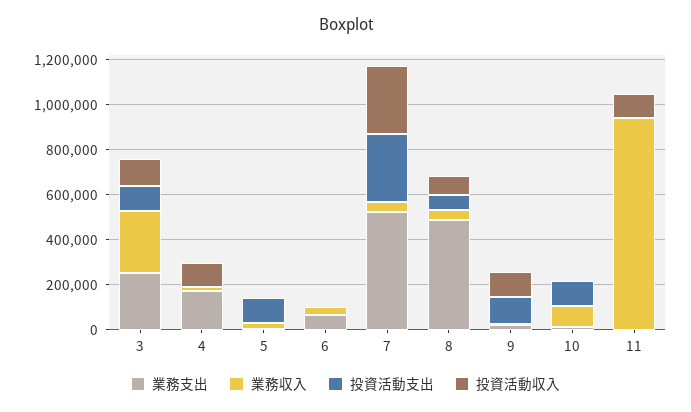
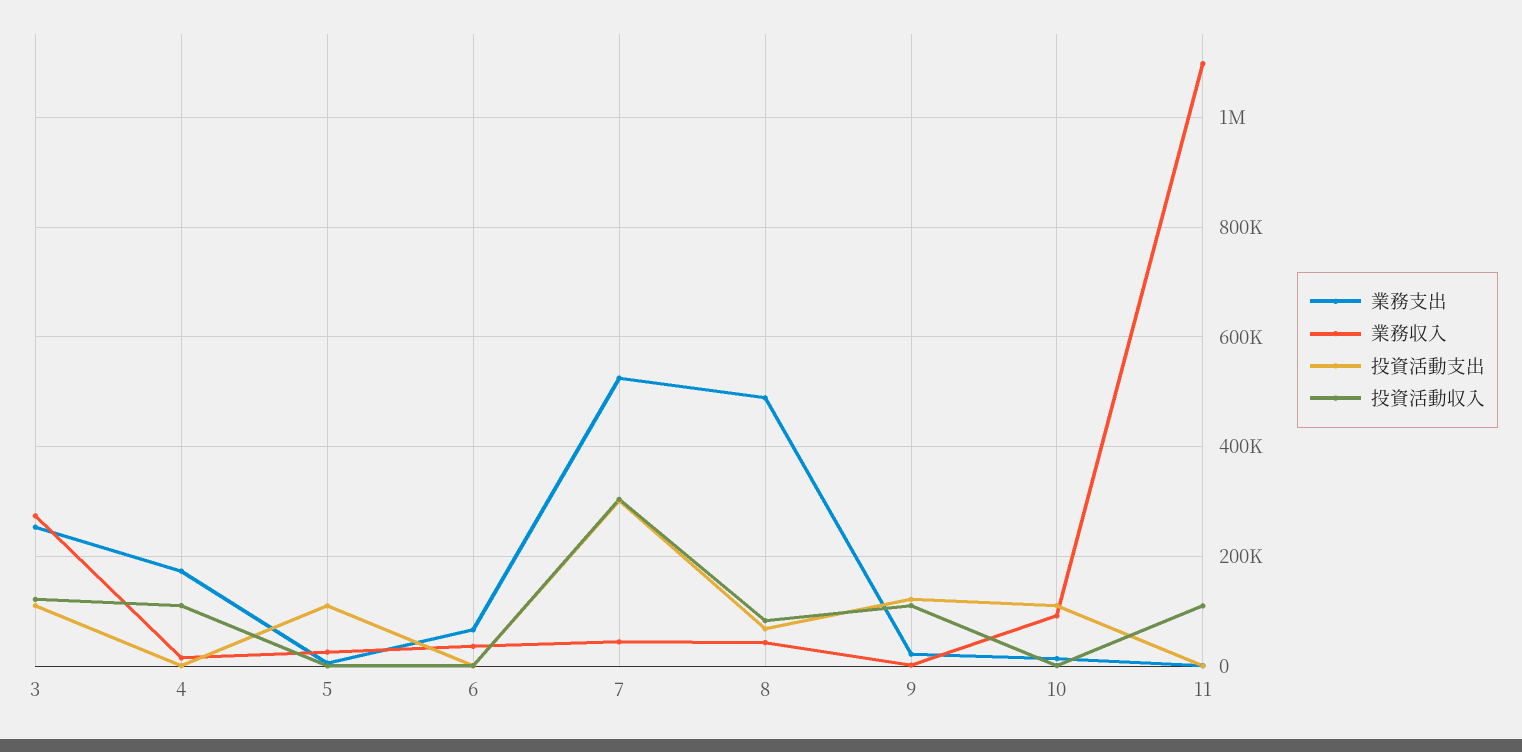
業務収入, 11: 950000 -> 1100000

